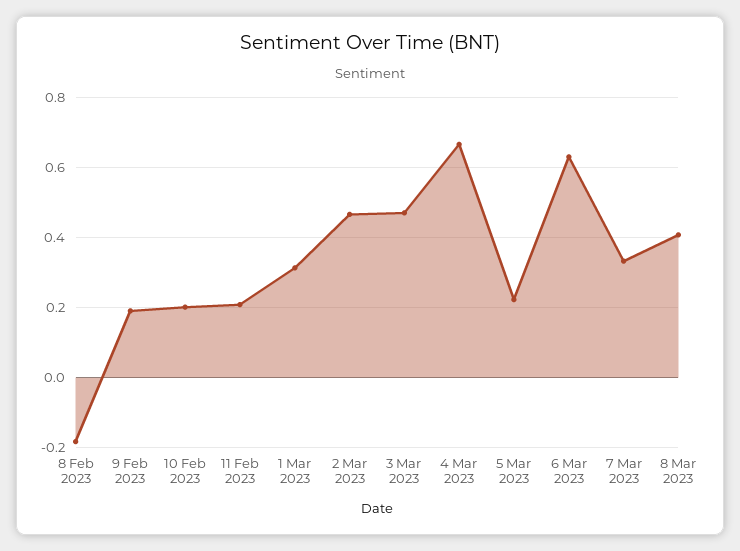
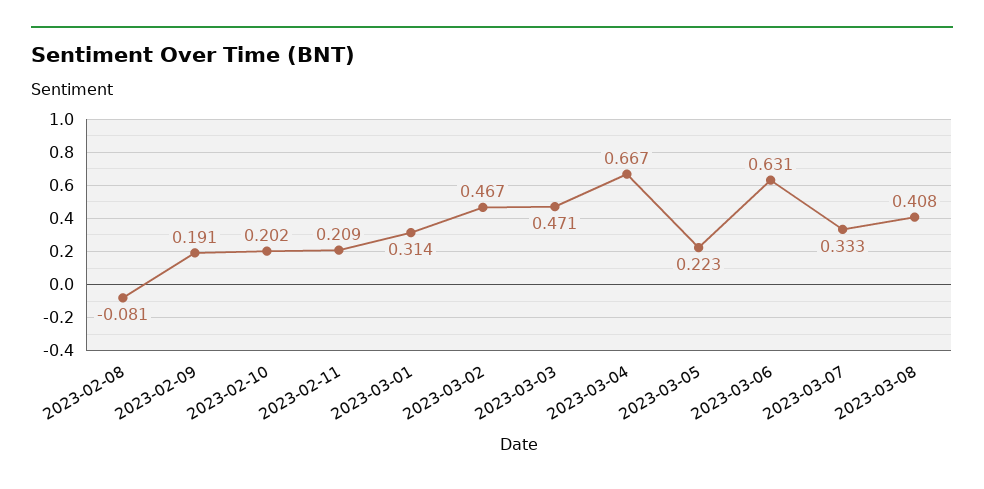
8 Feb 2023: -0.18 -> -0.081

